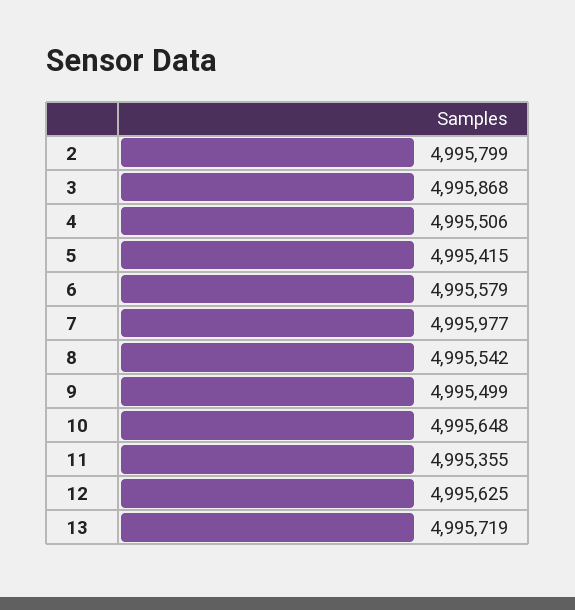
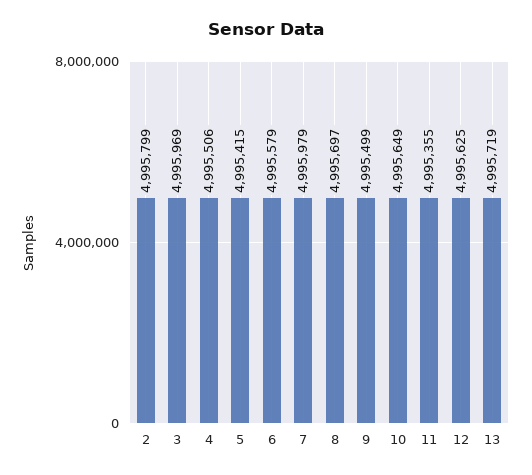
3: 4995868 -> 4995969
7: 4995977 -> 4995979
8: 4995542 -> 4995697
10: 4995648 -> 4995649

